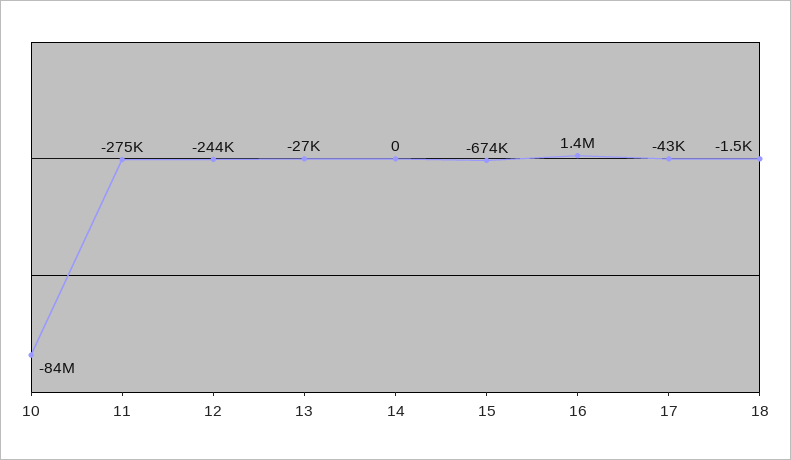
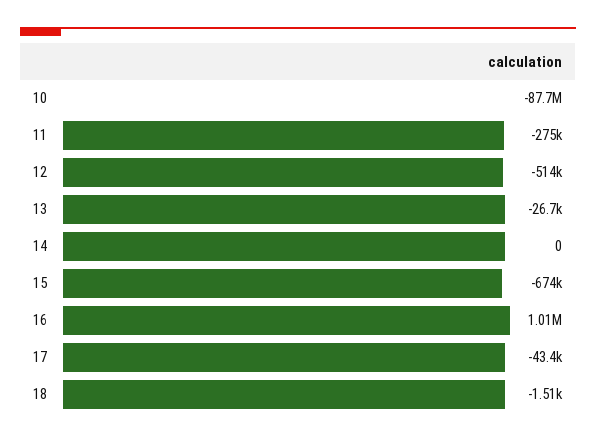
10: -84000000 -> -87700000
12: -244000 -> -514000
16: 1400000 -> 1010000

